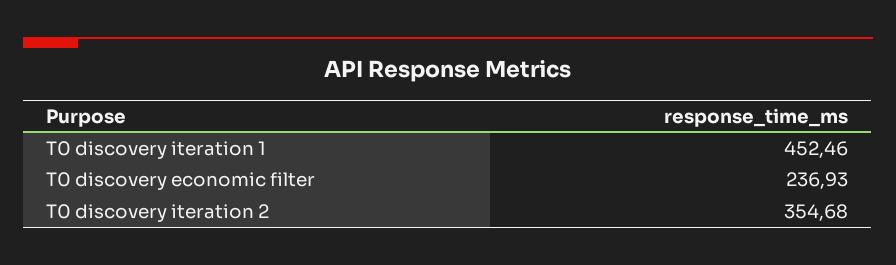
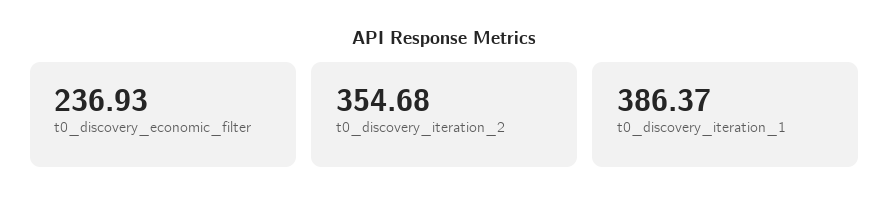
T0 discovery iteration 1: 452.46 -> 386.37

